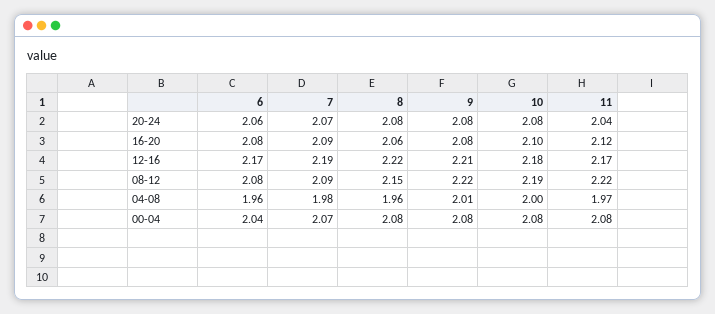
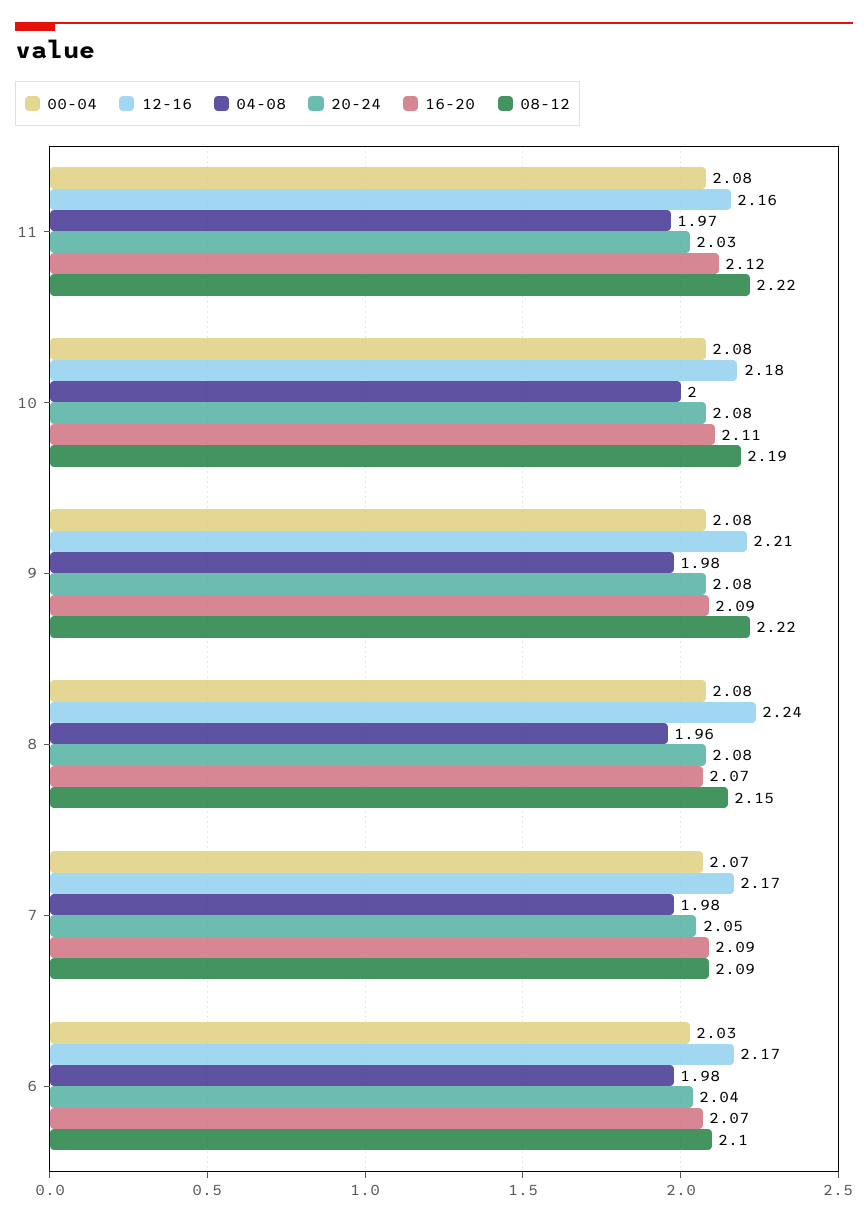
20-24, 6: 2.06 -> 2.04
20-24, 7: 2.07 -> 2.05
20-24, 11: 2.04 -> 2.03
16-20, 6: 2.08 -> 2.07
16-20, 8: 2.06 -> 2.07
16-20, 9: 2.08 -> 2.09
16-20, 10: 2.1 -> 2.11
12-16, 7: 2.19 -> 2.17
12-16, 8: 2.22 -> 2.24
12-16, 11: 2.17 -> 2.16
08-12, 6: 2.08 -> 2.1
04-08, 6: 1.96 -> 1.98
04-08, 9: 2.01 -> 1.98
00-04, 6: 2.04 -> 2.03

